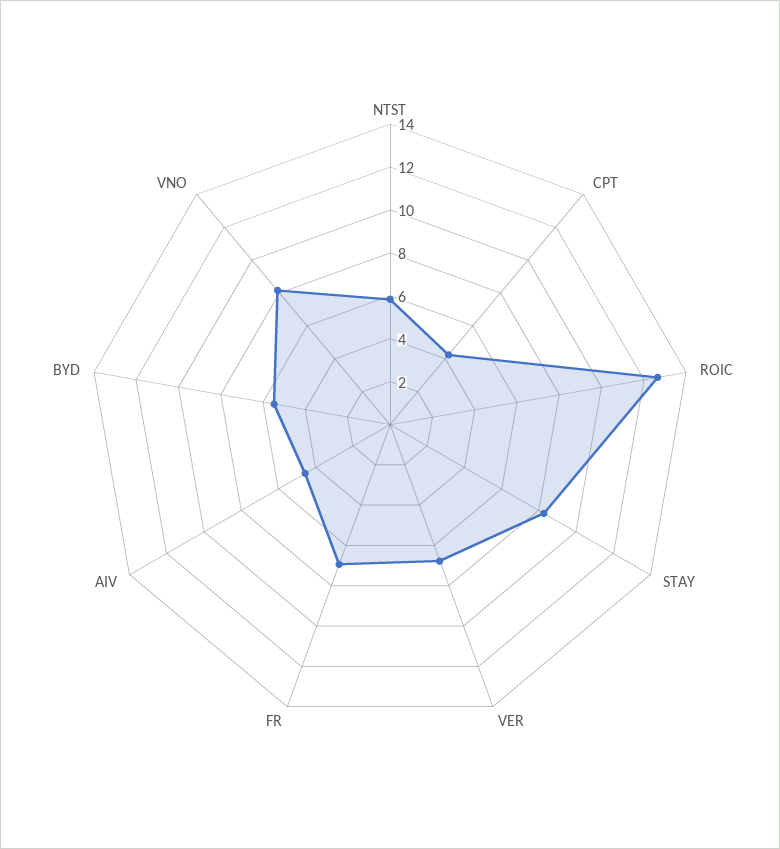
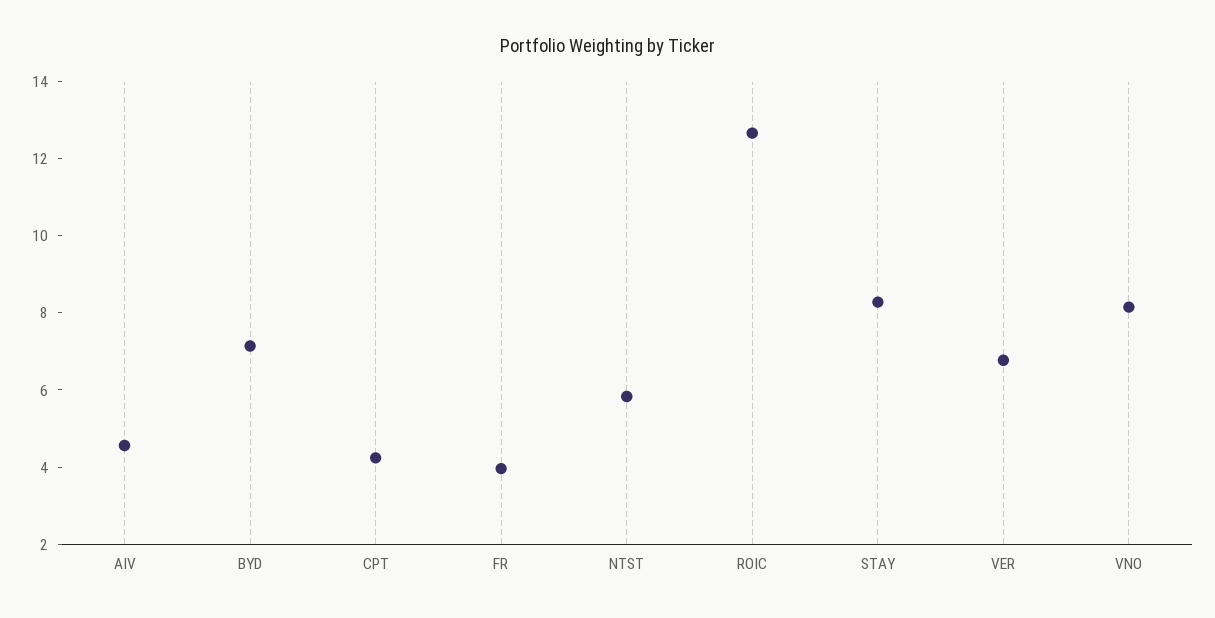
FR: 7 -> 4
BYD: 5.5 -> 7

